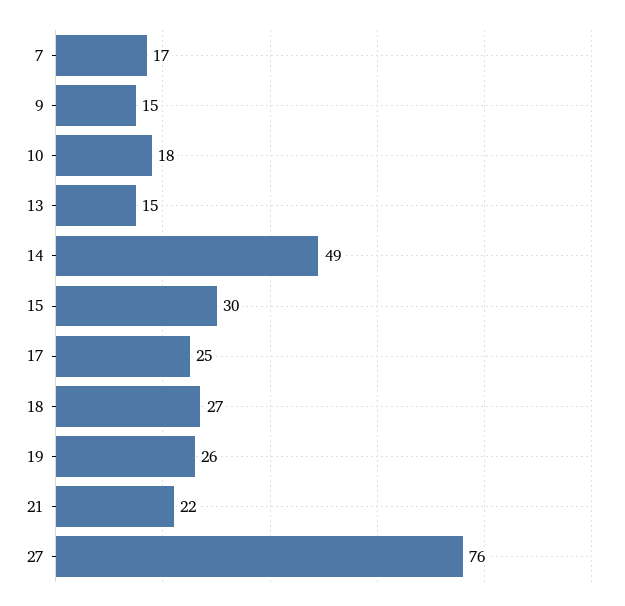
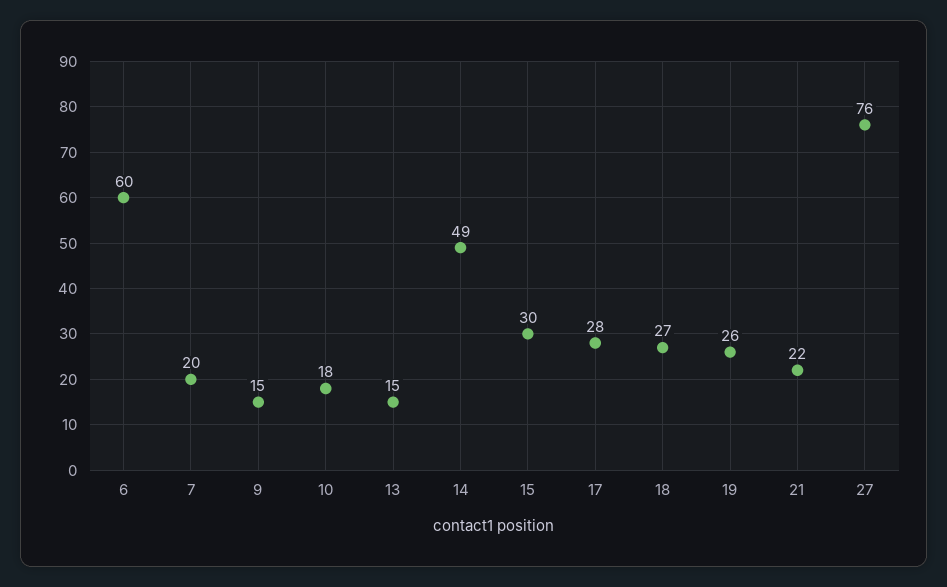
7: 17 -> 20
17: 25 -> 28
6: none -> 60

